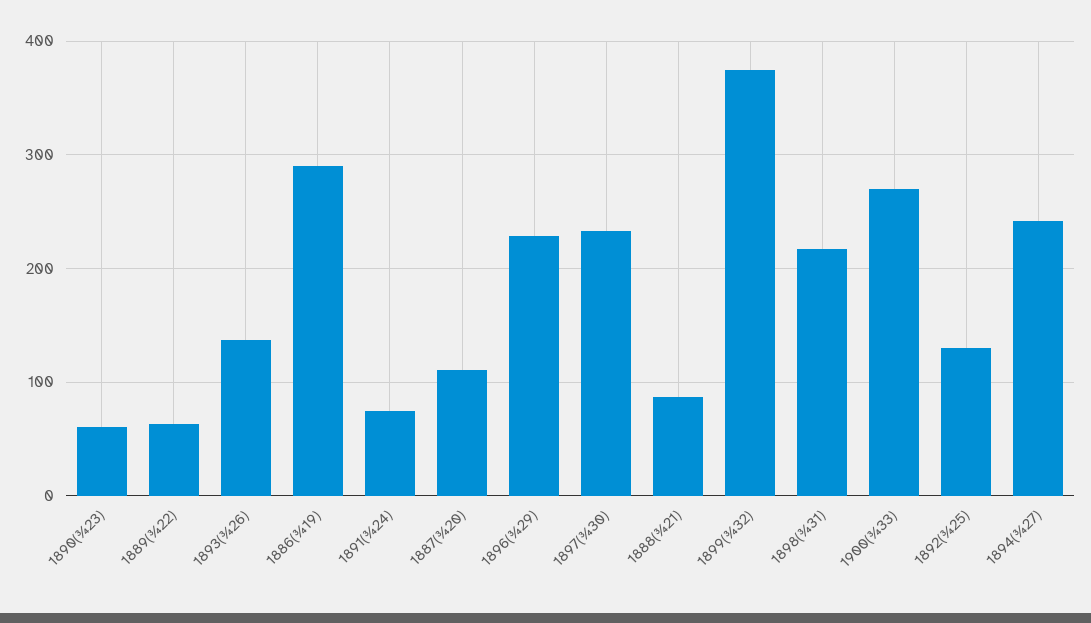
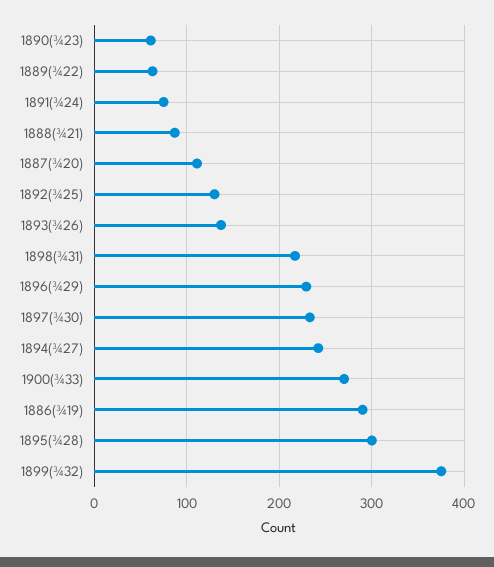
1895(¾28): none -> 300

